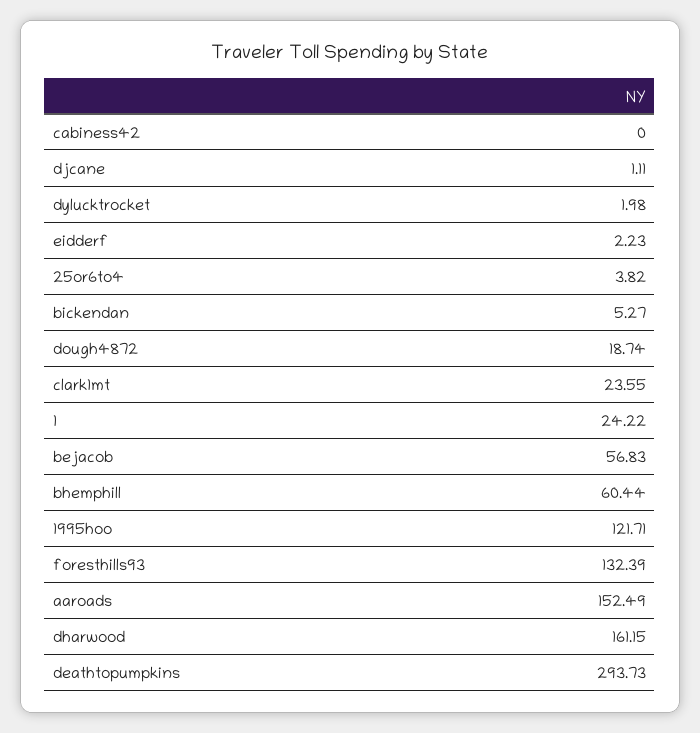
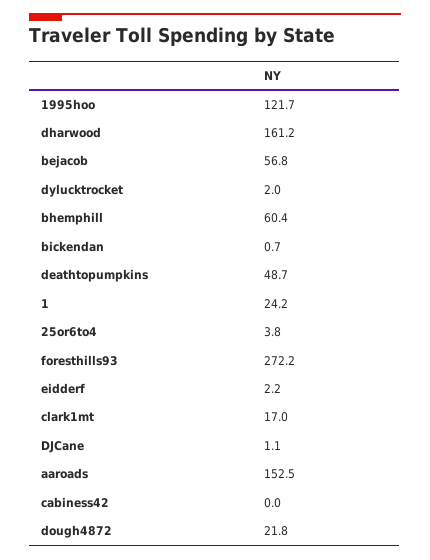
bickendan: 5.27 -> 0.7
dough4872: 18.74 -> 21.8
clark1mt: 23.55 -> 17
foresthills93: 132.39 -> 272.2
deathtopumpkins: 293.73 -> 48.7

